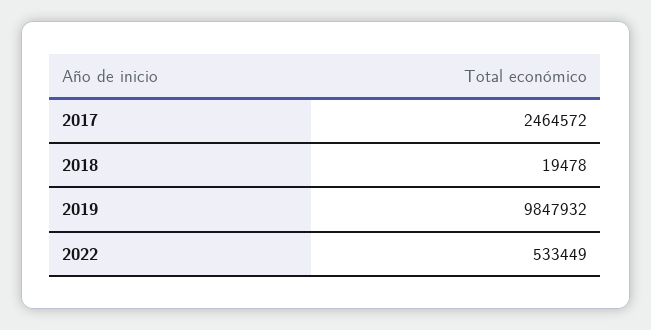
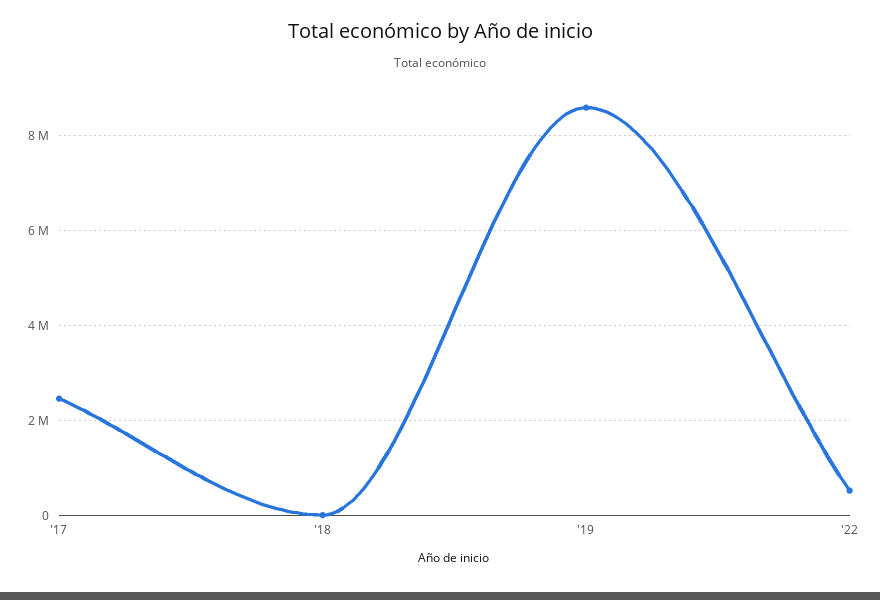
2019: 9847932 -> 8600000

